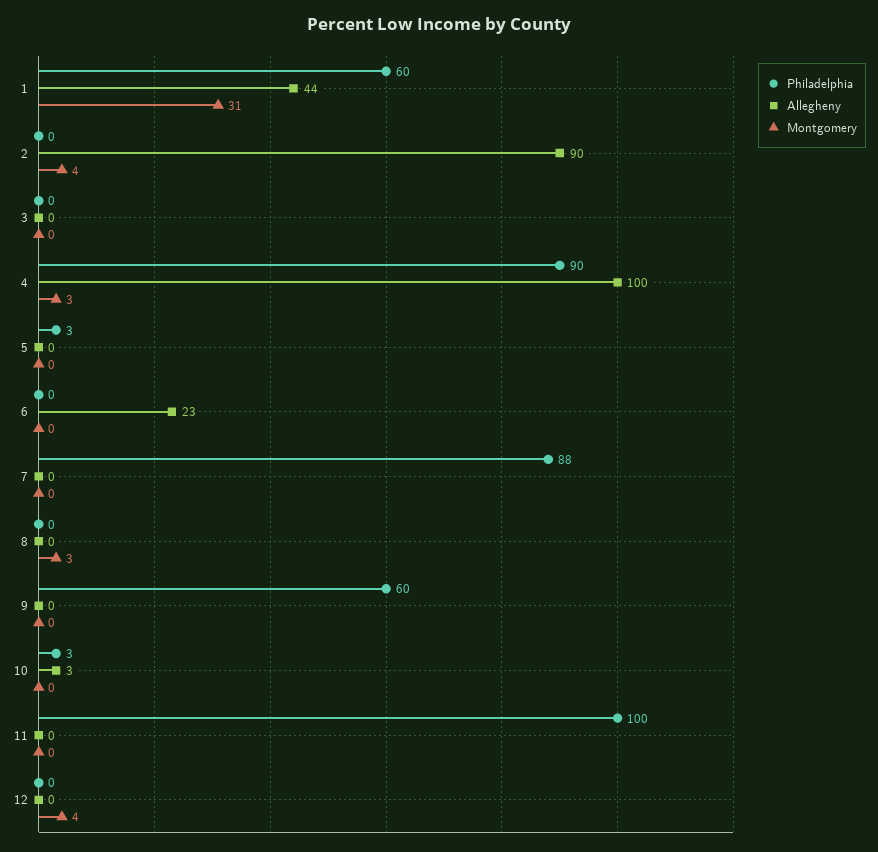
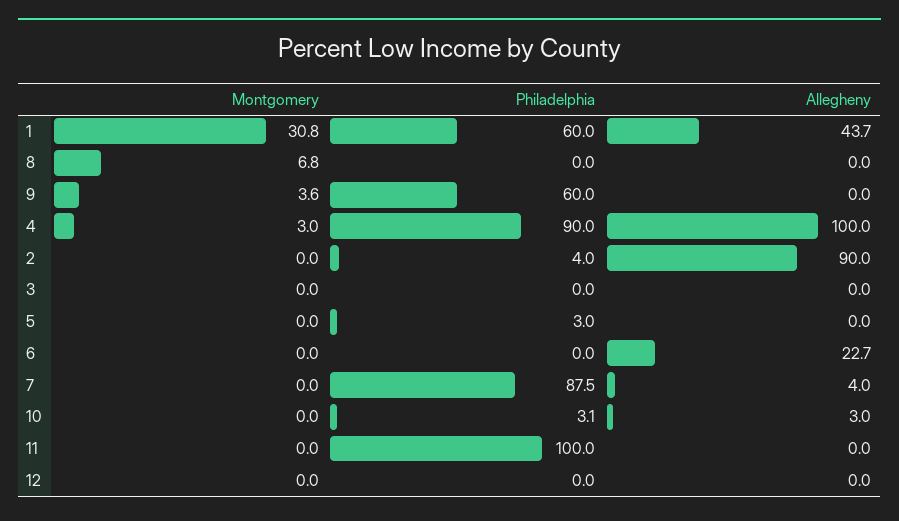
Philadelphia, 2: 0 -> 4
Montgomery, 2: 4 -> 0
Allegheny, 7: 0 -> 4
Montgomery, 8: 3 -> 6.8
Montgomery, 9: 0 -> 3.6
Montgomery, 12: 4 -> 0

